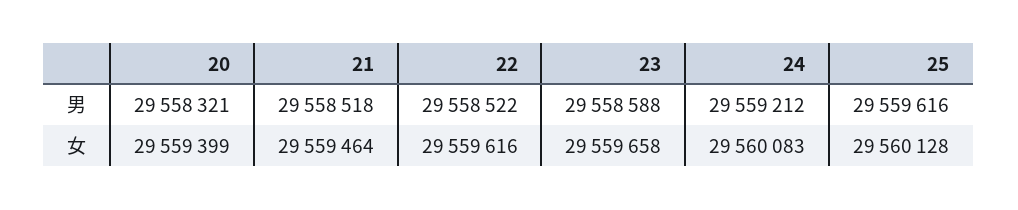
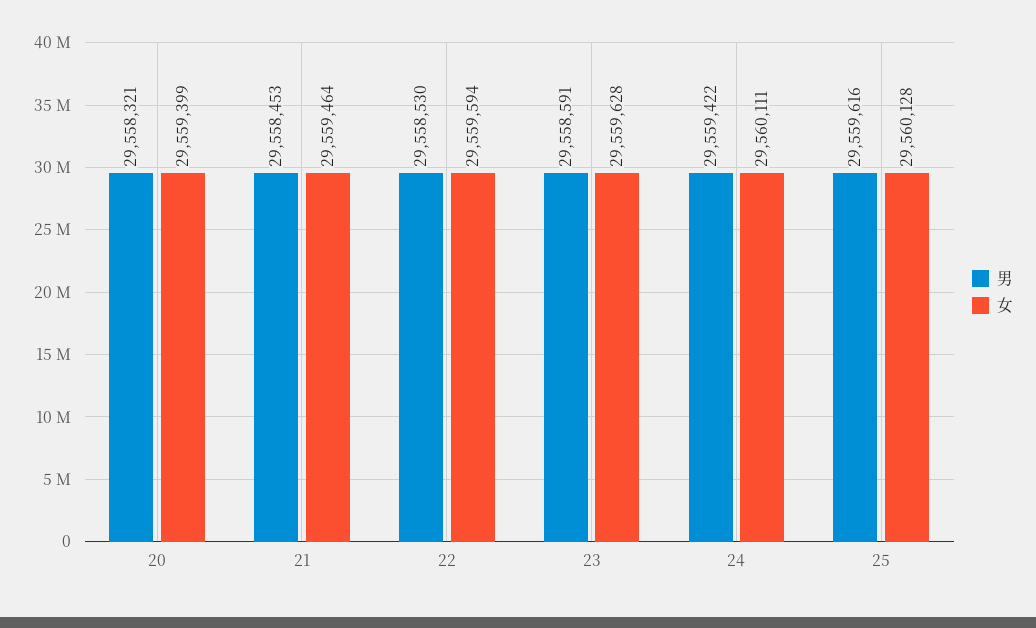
男, 21: 29558518 -> 29558453
男, 22: 29558522 -> 29558530
男, 23: 29558588 -> 29558591
男, 24: 29559212 -> 29559422
女, 22: 29559616 -> 29559594
女, 23: 29559658 -> 29559628
女, 24: 29560083 -> 29560111

